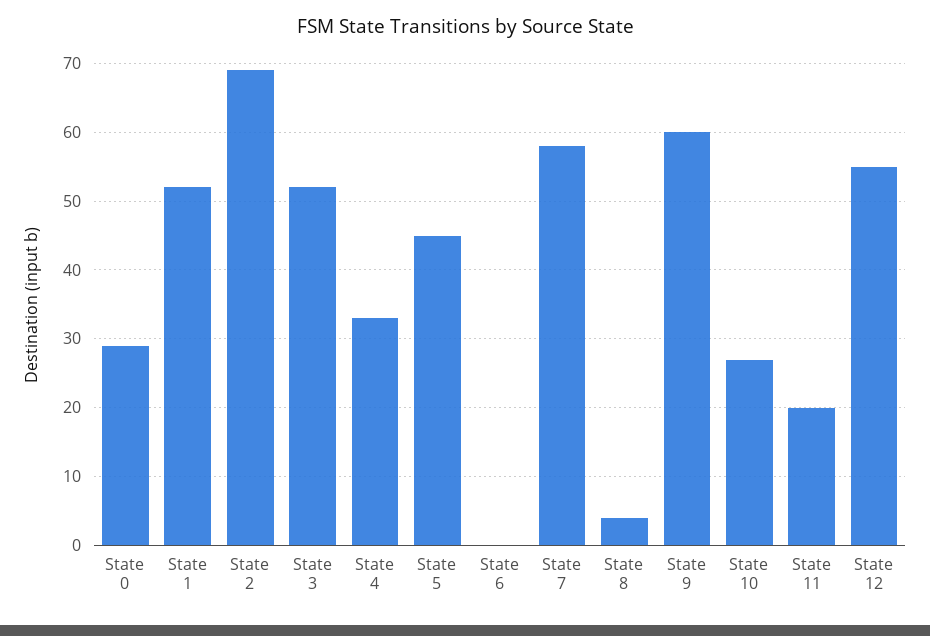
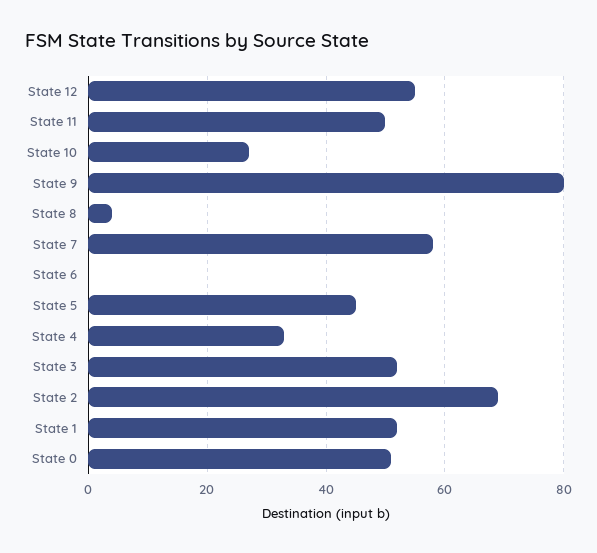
State 0: 29 -> 50
State 9: 60 -> 80
State 11: 20 -> 50

